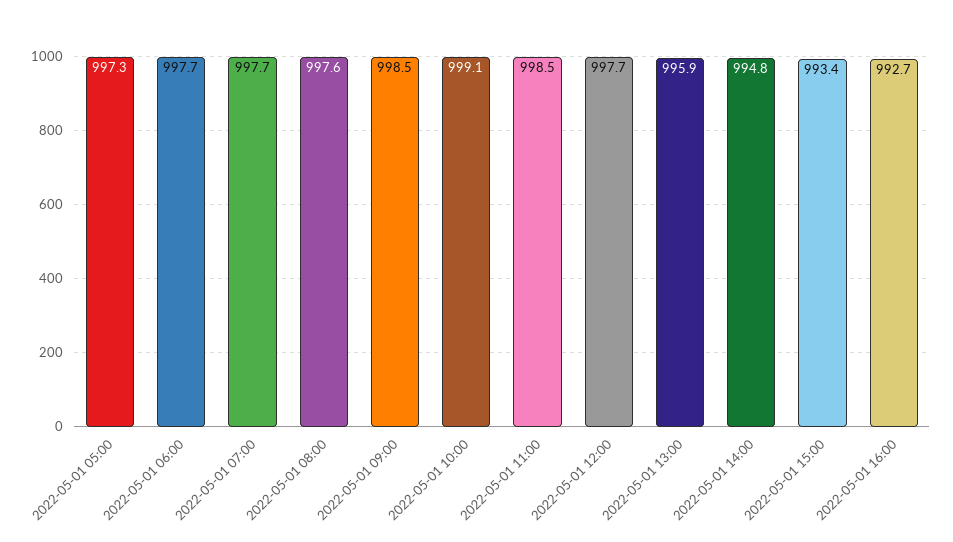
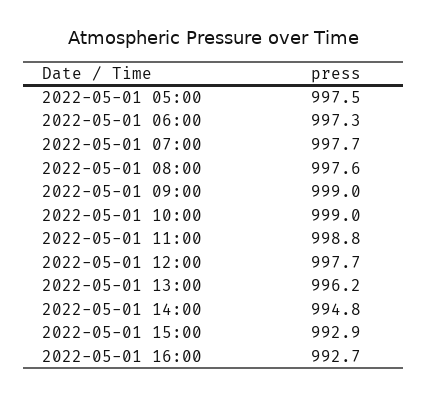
2022-05-01 05:00: 997.3 -> 997.5
2022-05-01 06:00: 997.7 -> 997.3
2022-05-01 09:00: 998.5 -> 999
2022-05-01 10:00: 999.1 -> 999
2022-05-01 11:00: 998.5 -> 998.8
2022-05-01 13:00: 995.9 -> 996.2
2022-05-01 15:00: 993.4 -> 992.9

